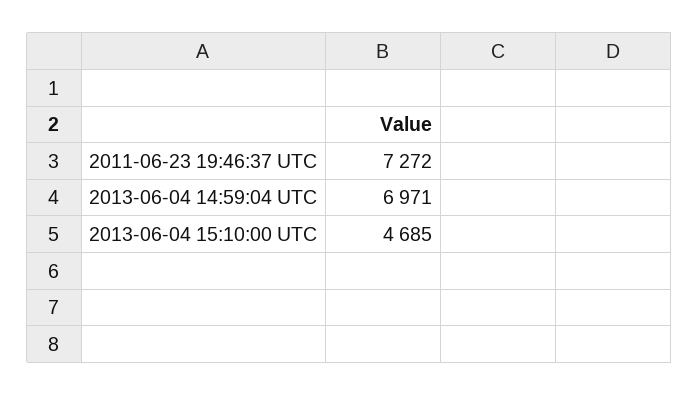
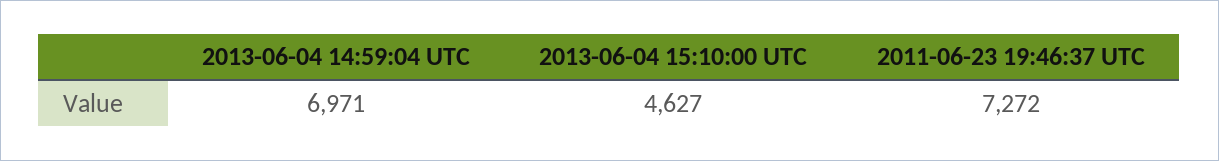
2013-06-04 15:10:00 UTC: 4685 -> 4627

